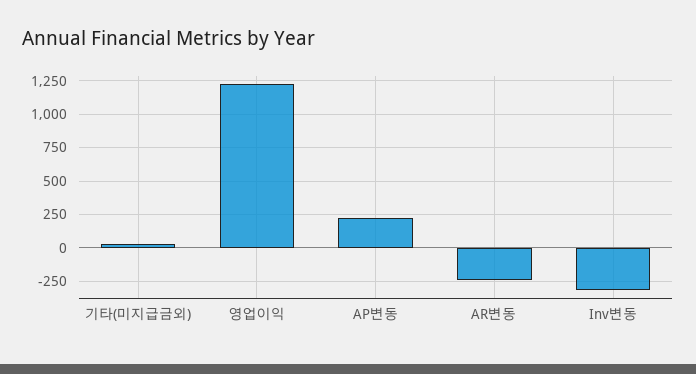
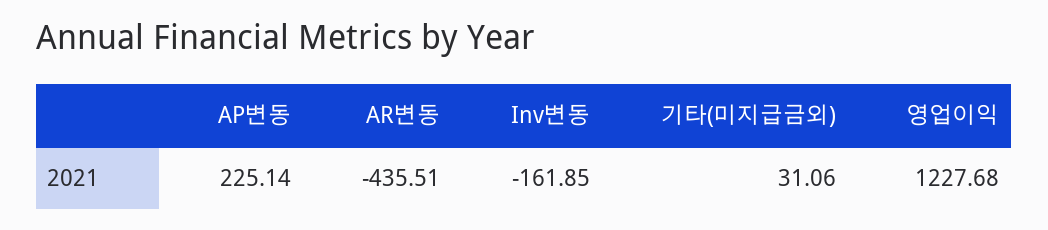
AR변동: -250 -> -435.51
Inv변동: -300 -> -161.85

